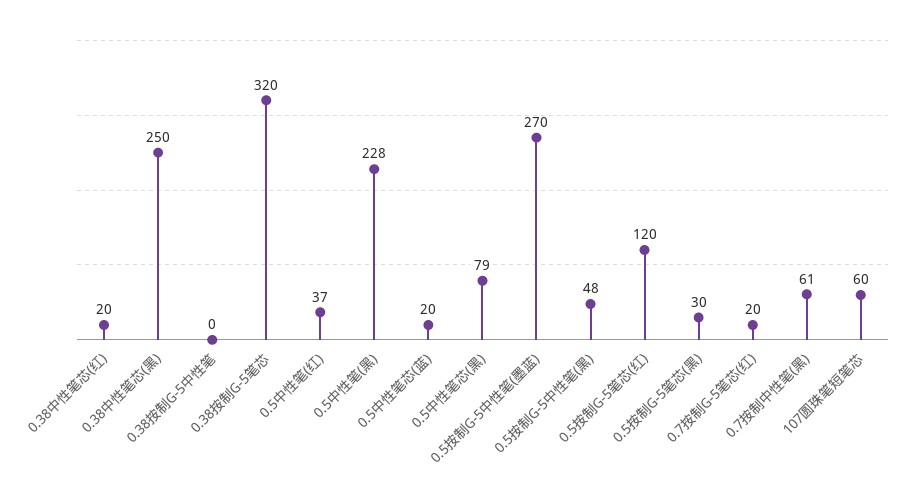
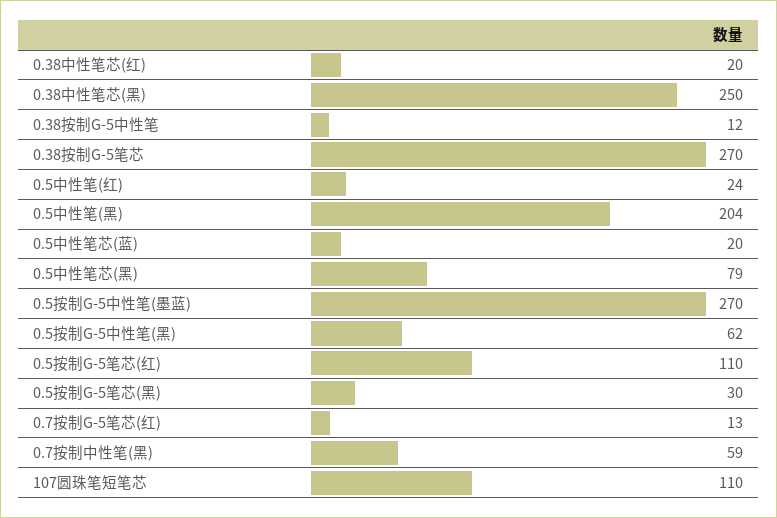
0.38按制G-5中性笔: 0 -> 12
0.38按制G-5笔芯: 320 -> 270
0.5中性笔(红): 37 -> 24
0.5中性笔(黑): 228 -> 204
0.5按制G-5中性笔(黑): 48 -> 62
0.5按制G-5笔芯(红): 120 -> 110
0.7按制G-5笔芯(红): 20 -> 13
0.7按制中性笔(黑): 61 -> 59
107圆珠笔短笔芯: 60 -> 110

